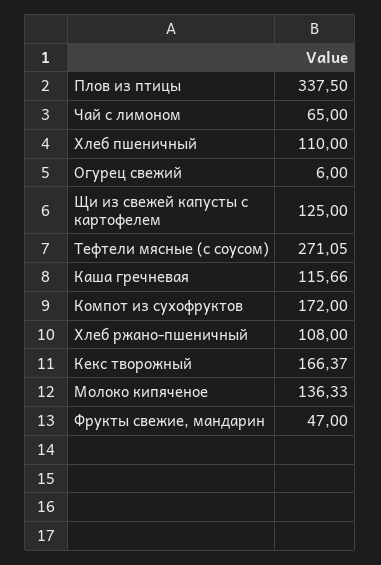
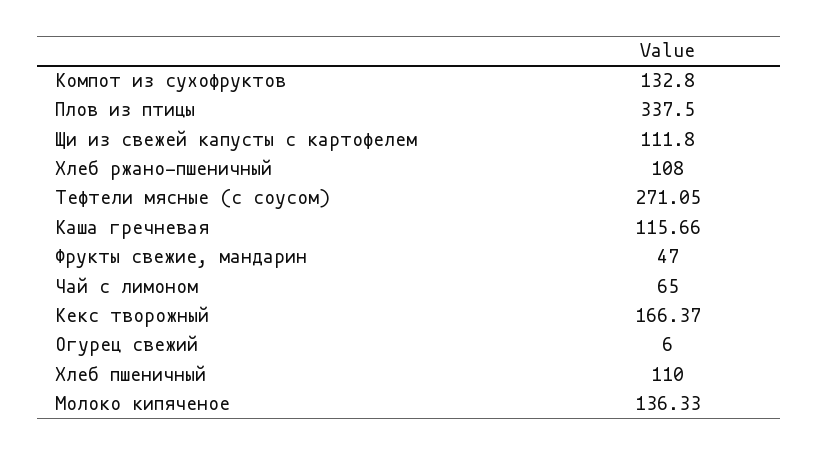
Щи из свежей капусты с картофелем: 125 -> 111.8
Компот из сухофруктов: 172 -> 132.8

